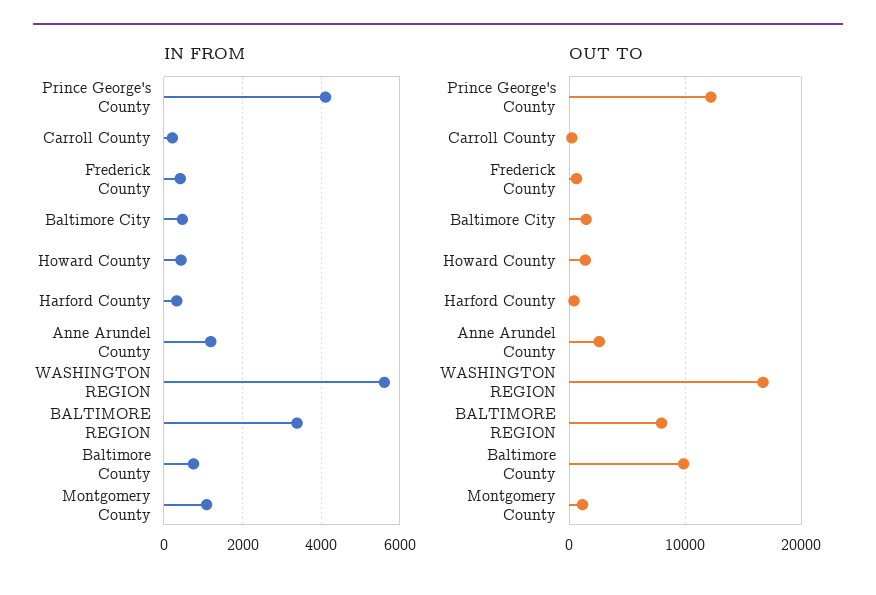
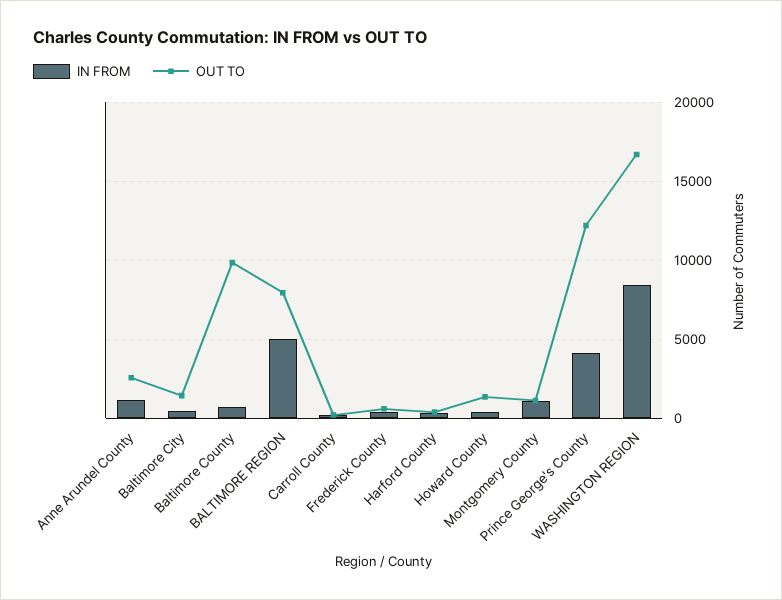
IN FROM, WASHINGTON REGION: 5600 -> 8500
IN FROM, BALTIMORE REGION: 3400 -> 5000

